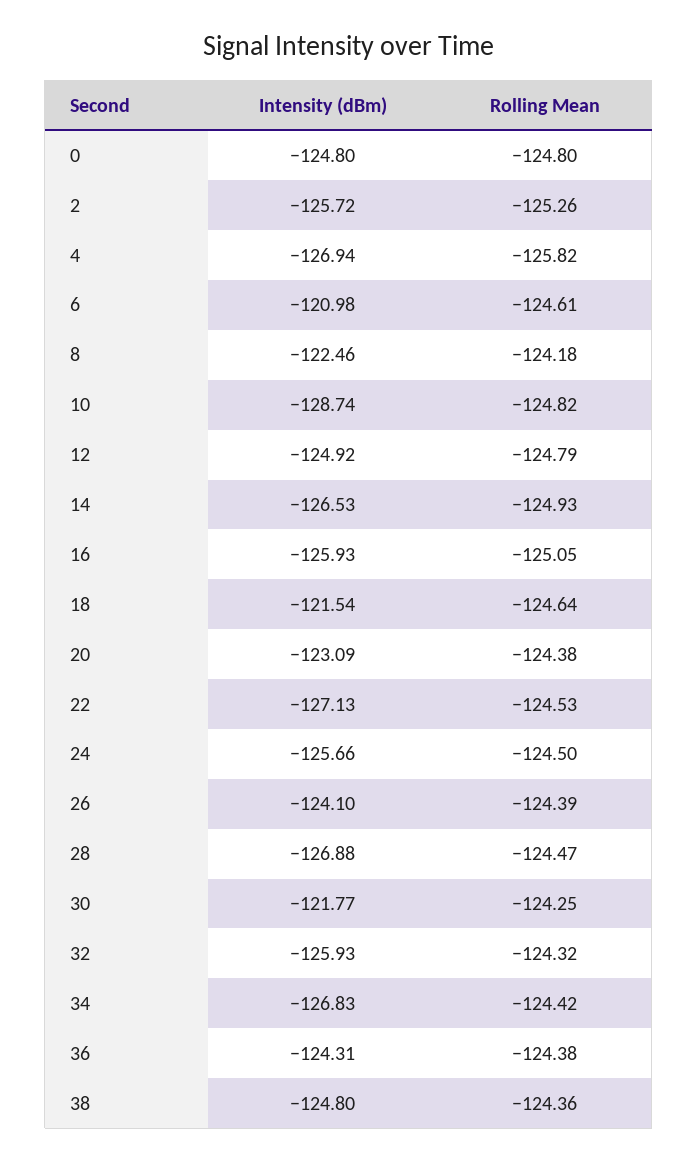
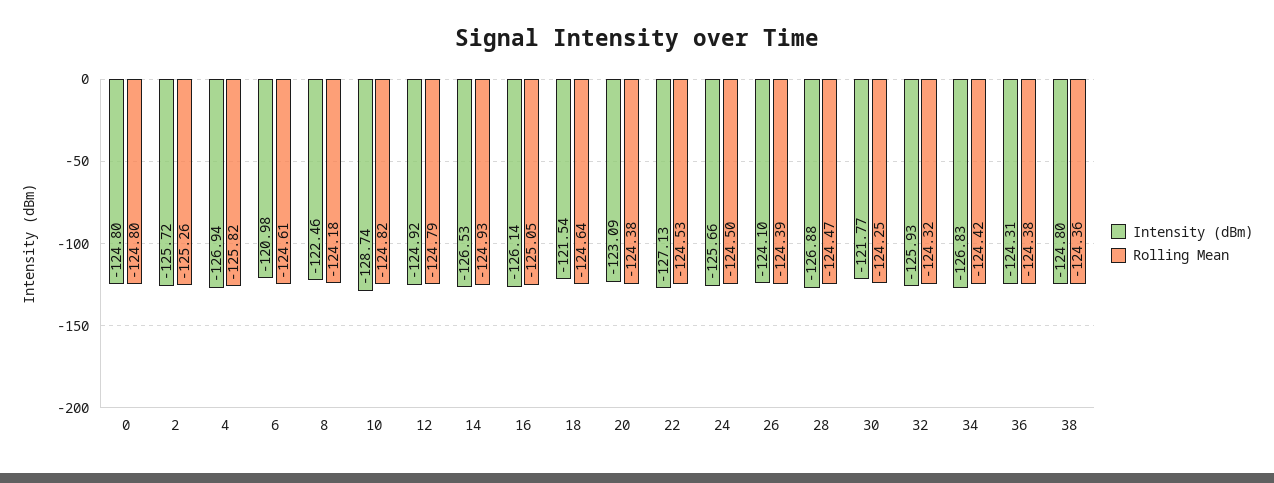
Intensity (dBm), 16: -125.93 -> -126.14

